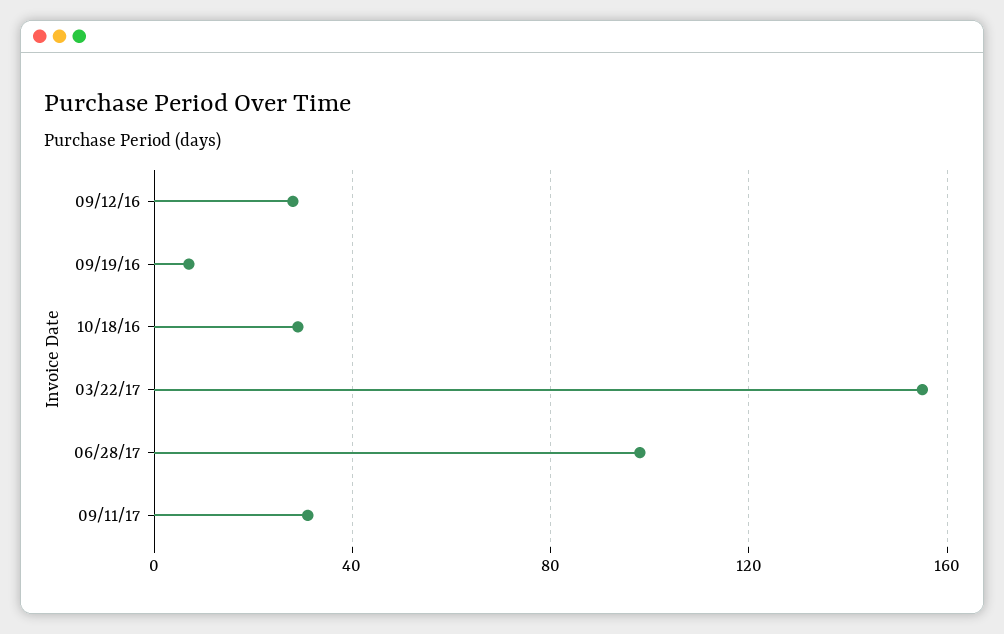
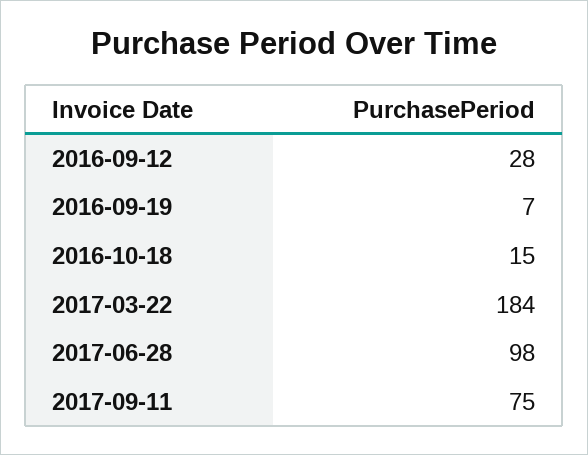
10/18/16: 30 -> 15
03/22/17: 155 -> 184
09/11/17: 30 -> 75

